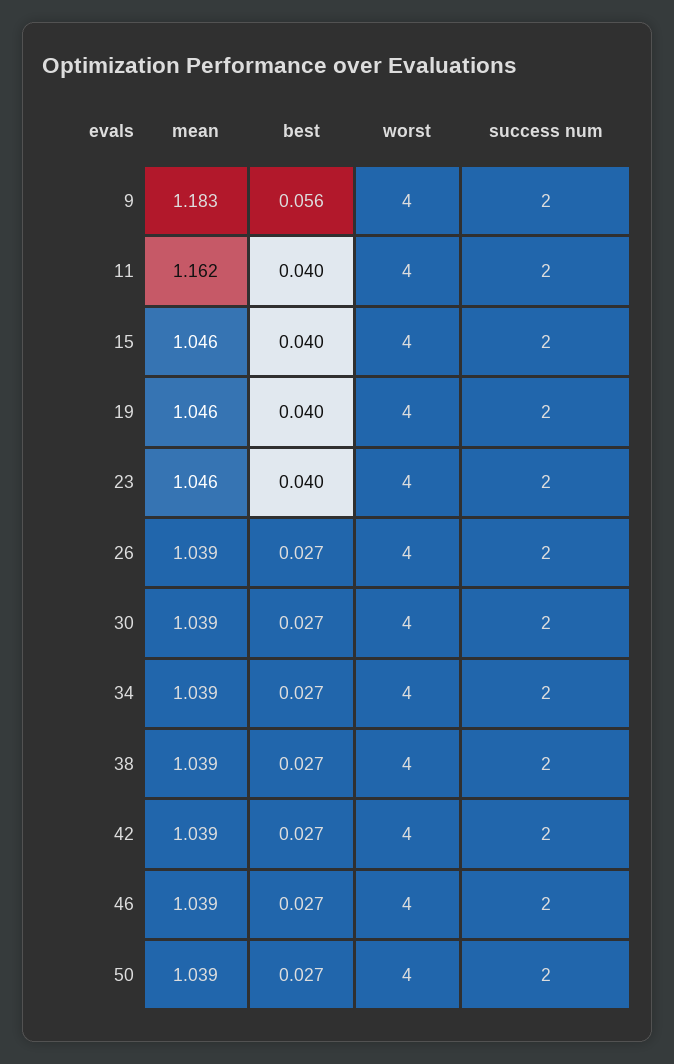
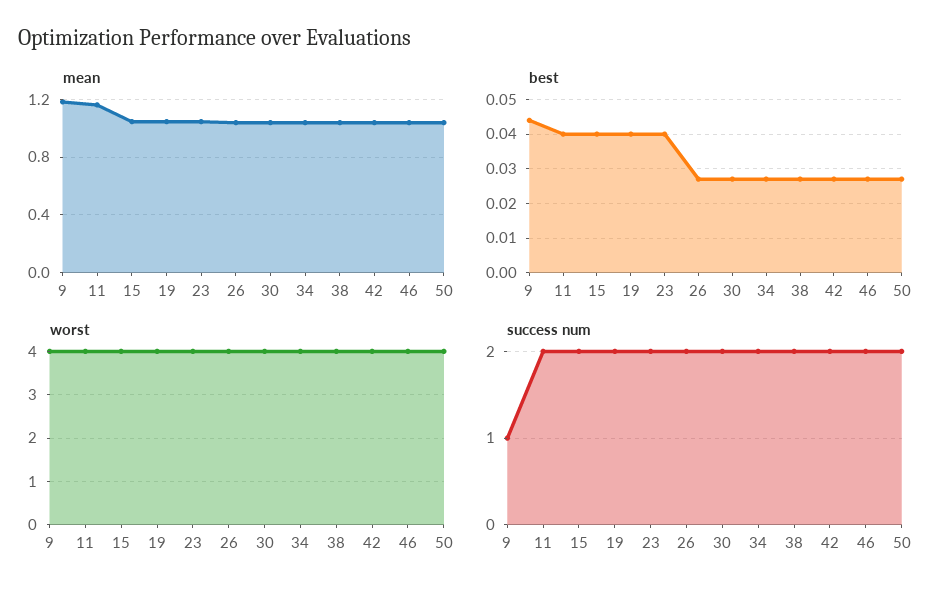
best, 9: 0.056 -> 0.045
success num, 9: 2 -> 1

